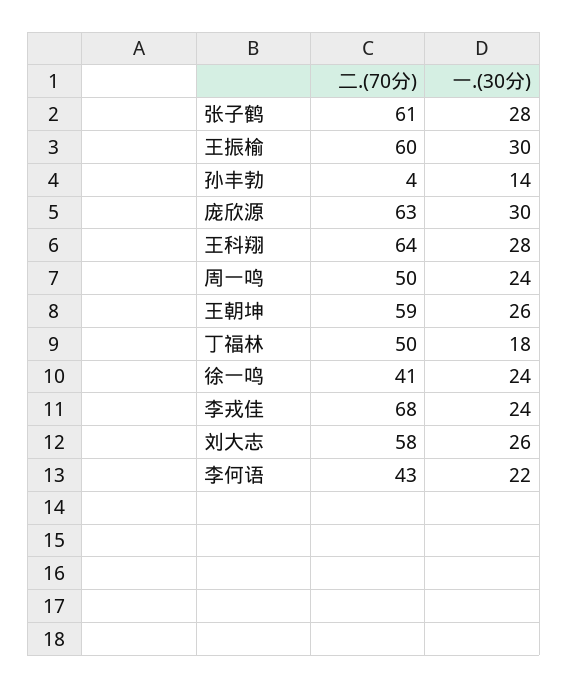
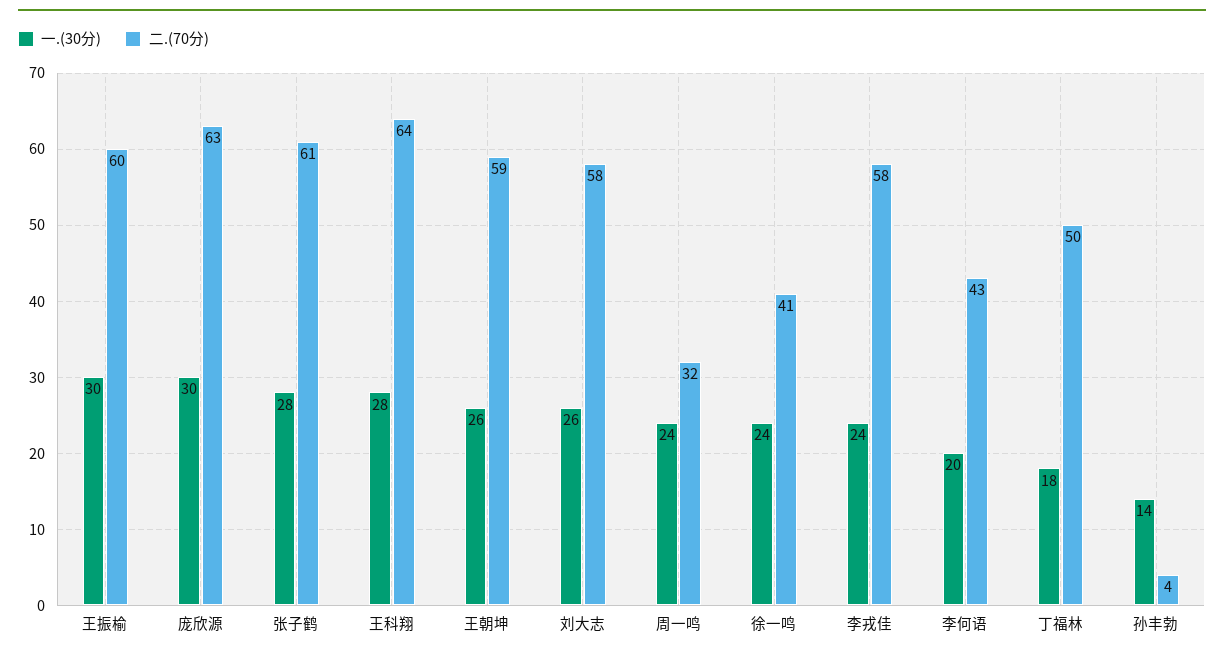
二.(70分), 周一鸣: 50 -> 32
二.(70分), 李戎佳: 68 -> 58
一.(30分), 李何语: 22 -> 20

